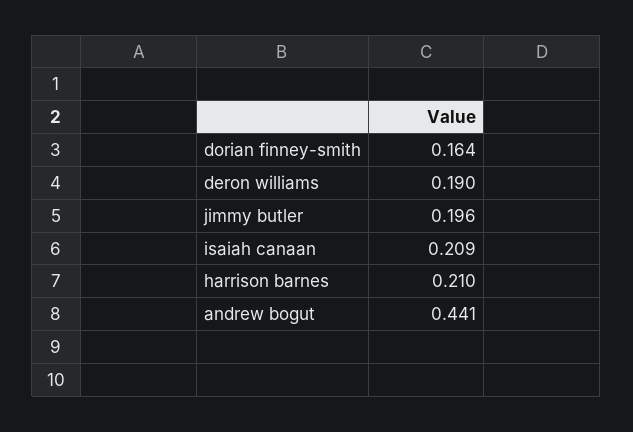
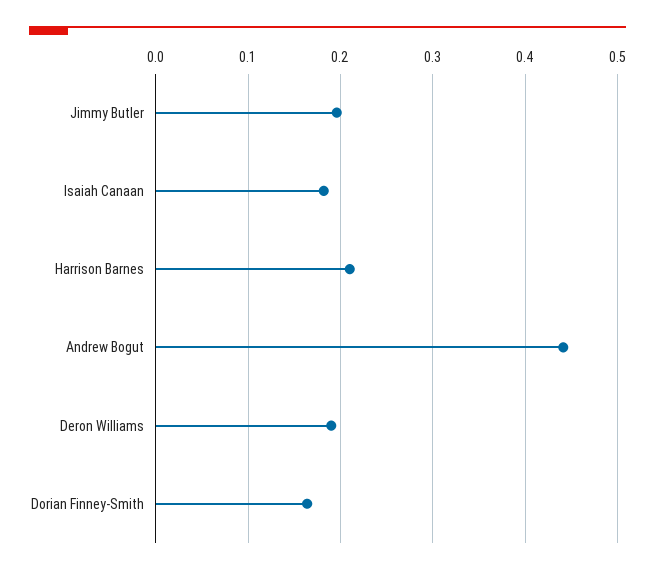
isaiah canaan: 0.209 -> 0.18

